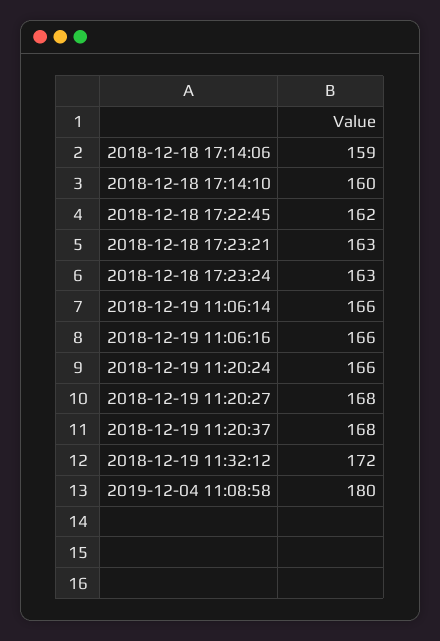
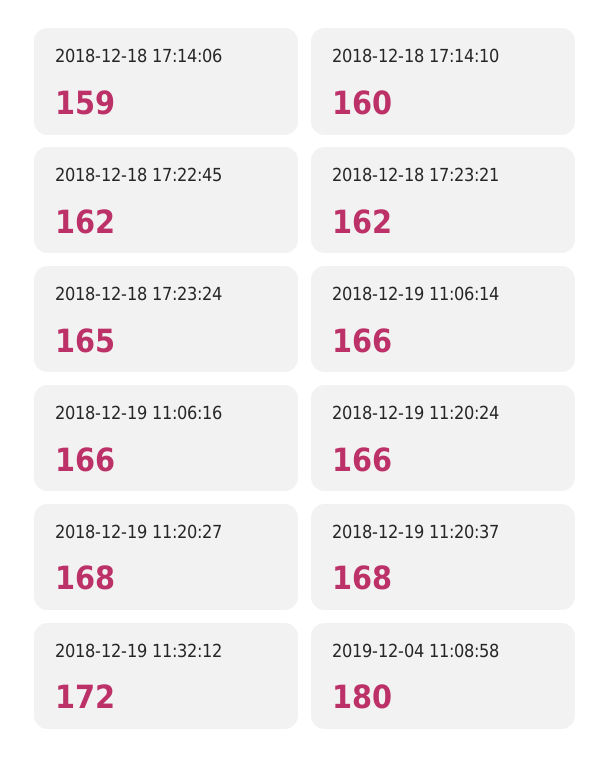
2018-12-18 17:23:21: 163 -> 162
2018-12-18 17:23:24: 163 -> 165

